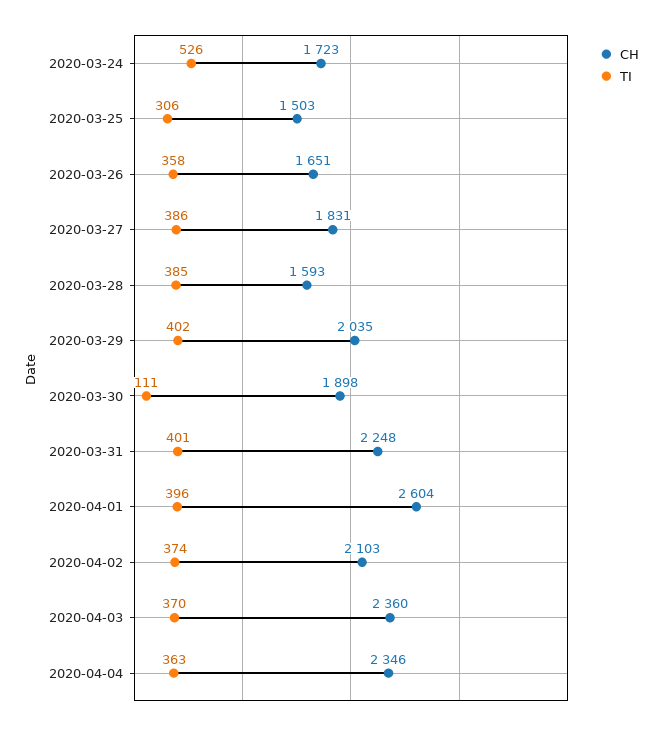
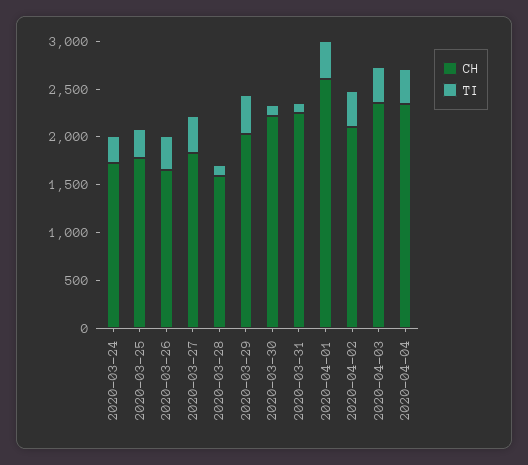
TI, 2020-03-24: 526 -> 300
CH, 2020-03-25: 1503 -> 1800
TI, 2020-03-28: 385 -> 100
CH, 2020-03-30: 1898 -> 2200
TI, 2020-03-31: 401 -> 100

